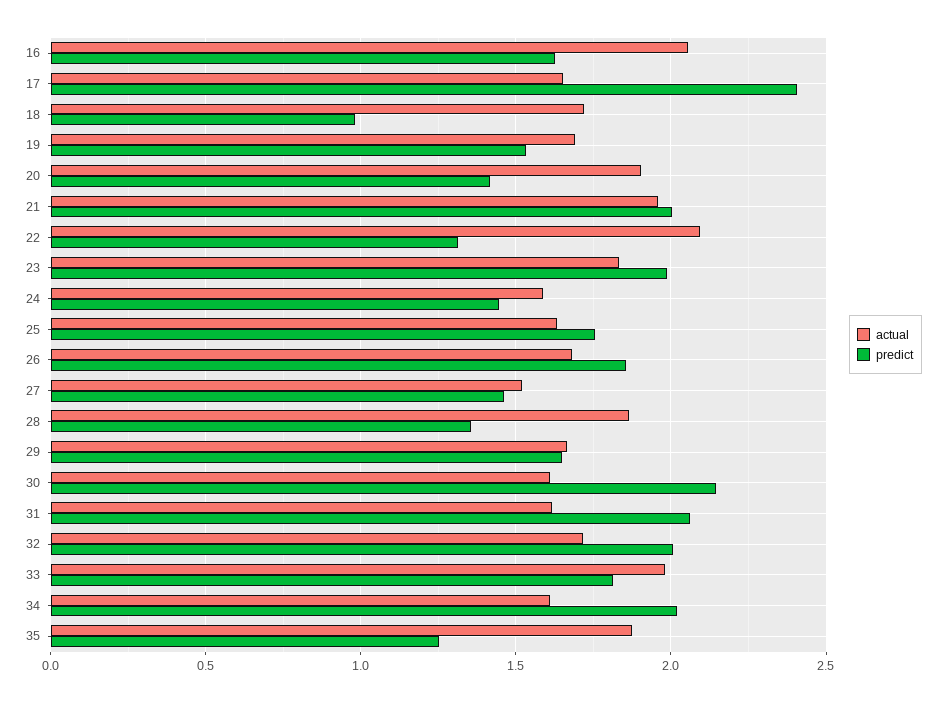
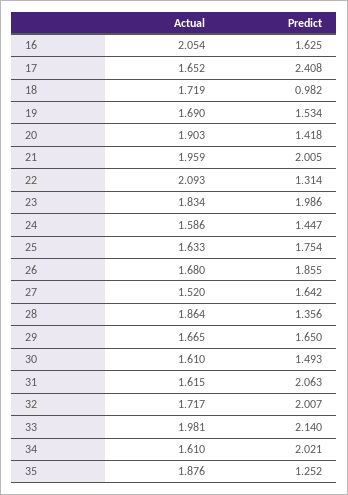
predict, 27: 1.45 -> 1.642
predict, 30: 2.15 -> 1.493
predict, 33: 1.8 -> 2.14

